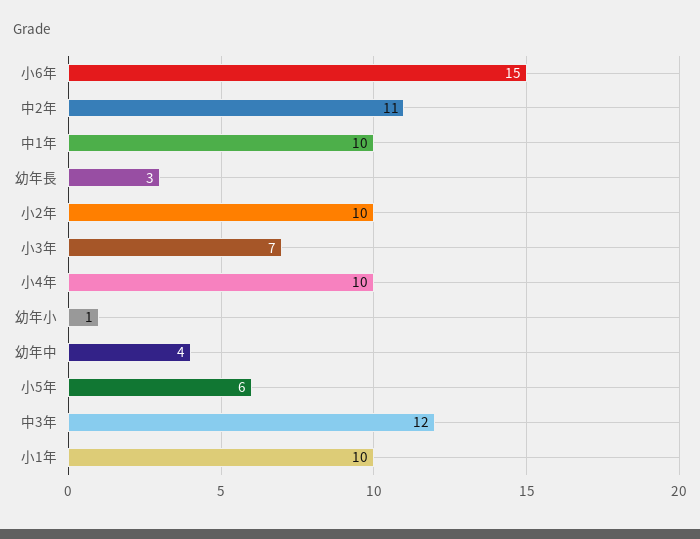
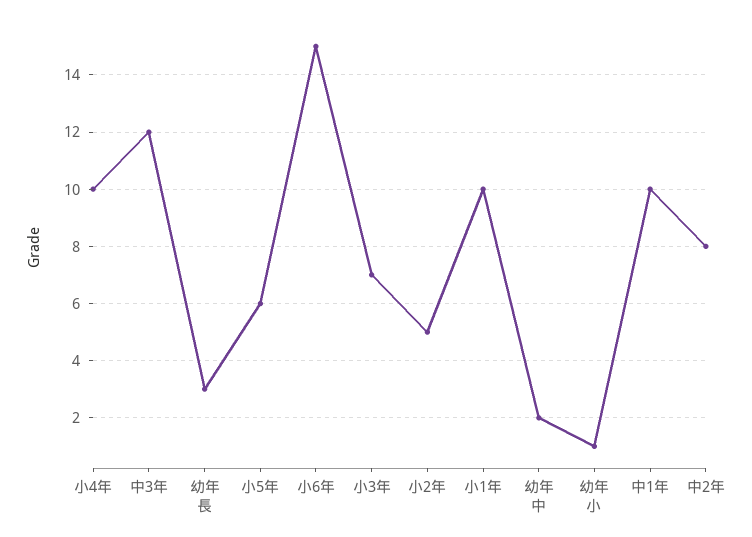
中2年: 11 -> 8
小2年: 10 -> 5
幼年中: 4 -> 2

